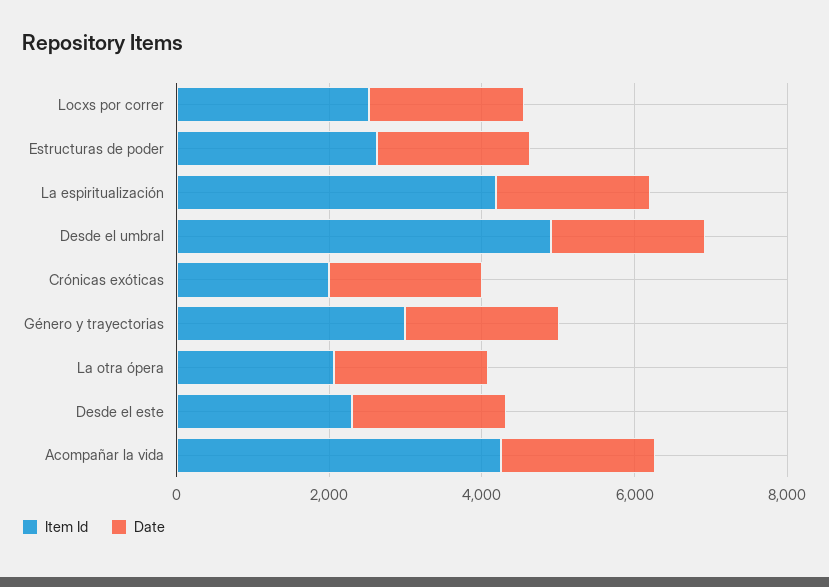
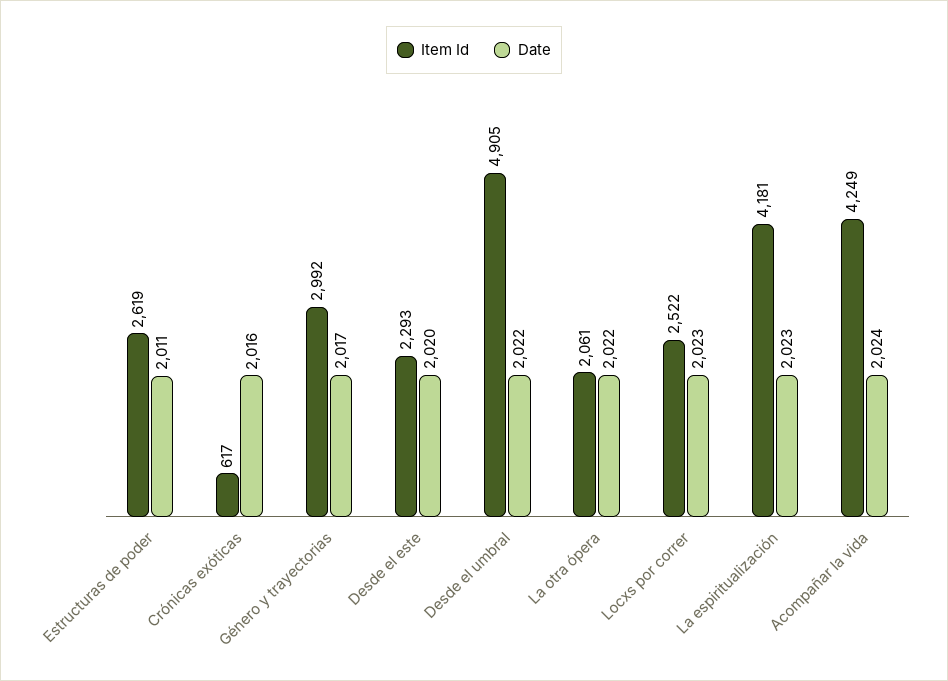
Item Id, Crónicas exóticas: 2000 -> 617

